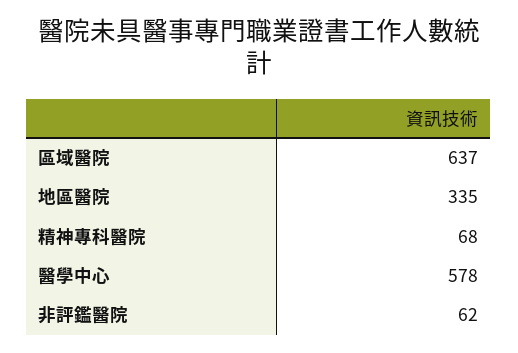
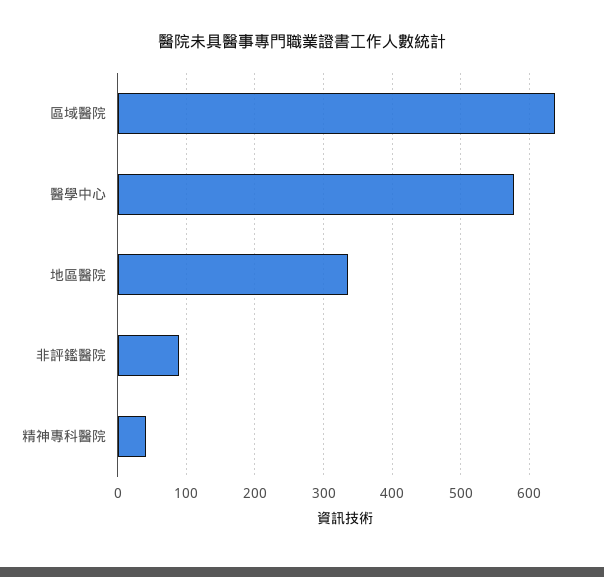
精神專科醫院: 68 -> 40
非評鑑醫院: 62 -> 90

